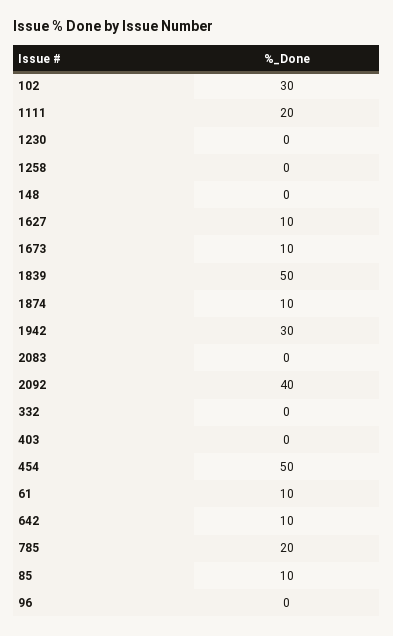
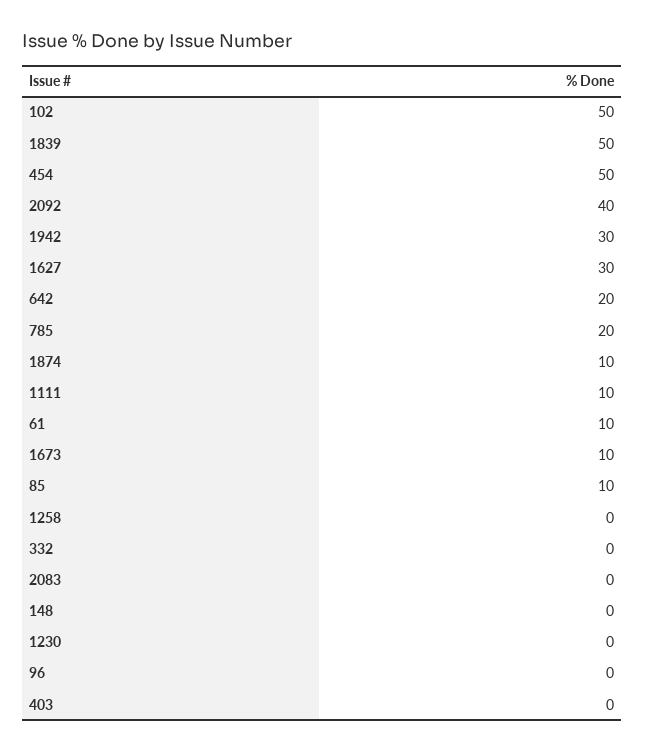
102: 30 -> 50
1111: 20 -> 10
1627: 10 -> 30
642: 10 -> 20

